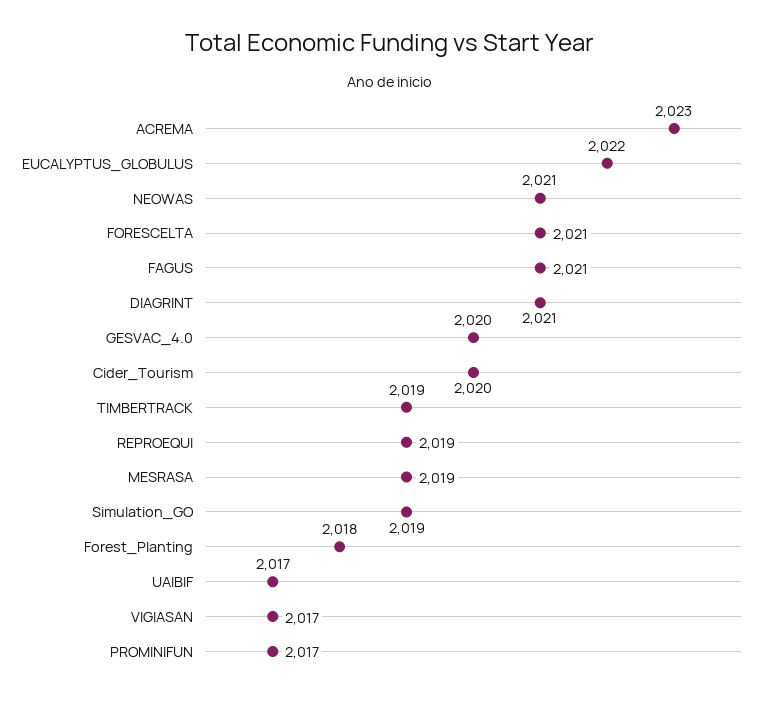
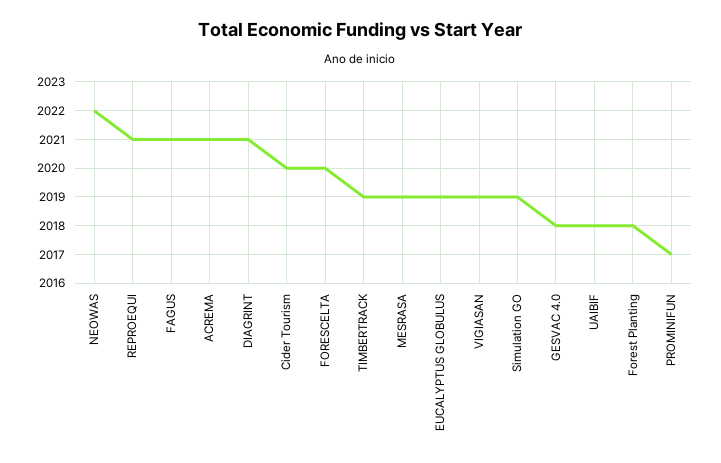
ACREMA: 2023 -> 2021
EUCALYPTUS_GLOBULUS: 2022 -> 2019
NEOWAS: 2021 -> 2022
FORESCELTA: 2021 -> 2020
GESVAC_4.0: 2020 -> 2018
REPROEQUI: 2019 -> 2021
UAIBIF: 2017 -> 2018
VIGIASAN: 2017 -> 2019

